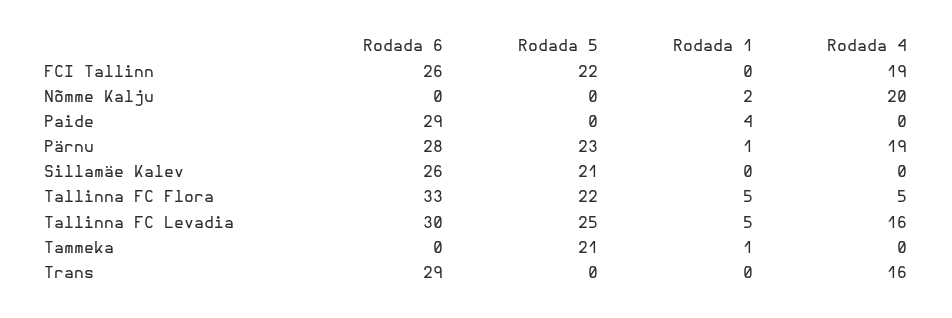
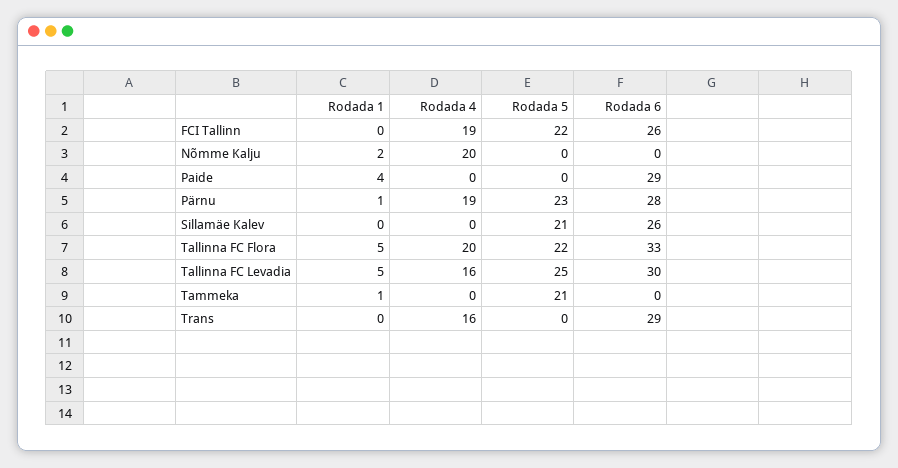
Rodada 4, Tallinna FC Flora: 5 -> 20

